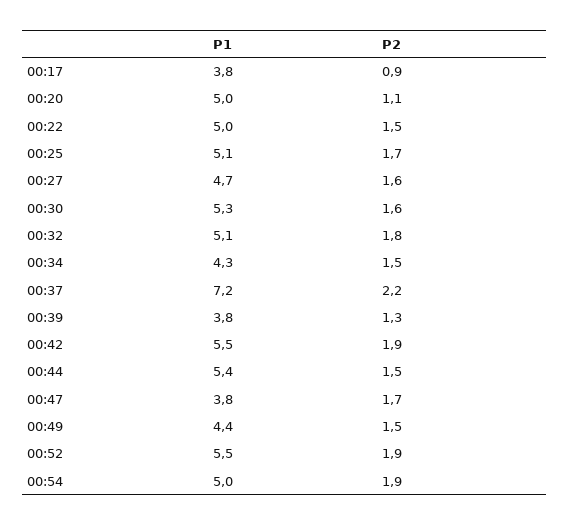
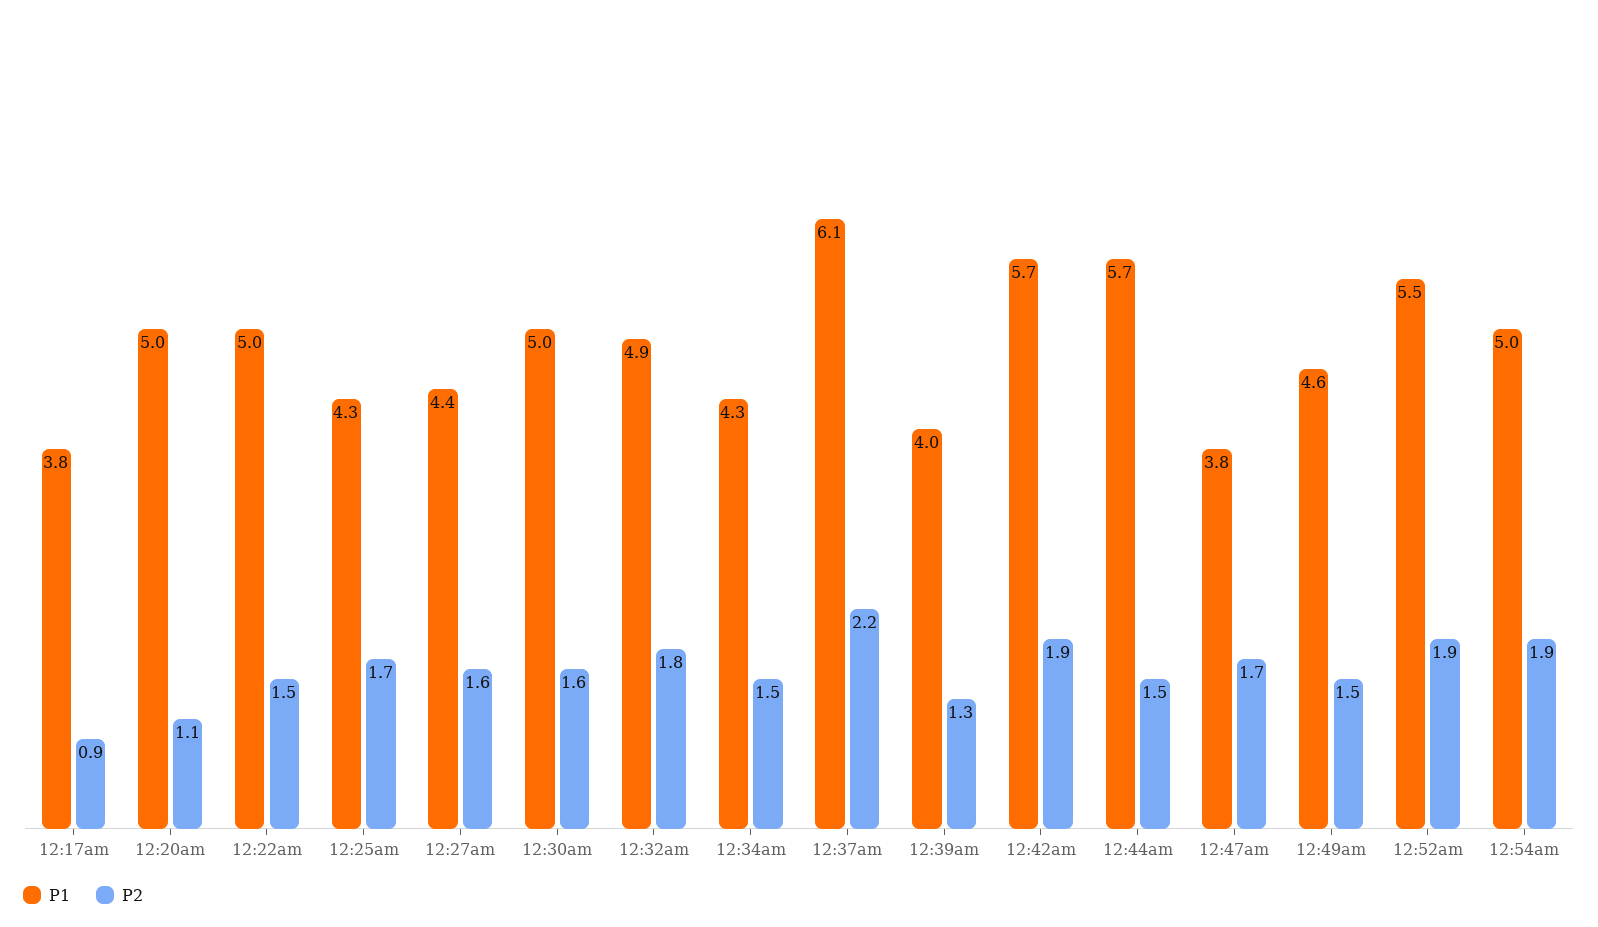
P1, 00:25: 5.1 -> 4.3
P1, 00:27: 4.7 -> 4.4
P1, 00:30: 5.3 -> 5
P1, 00:32: 5.1 -> 4.9
P1, 00:37: 7.2 -> 6.1
P1, 00:39: 3.8 -> 4
P1, 00:42: 5.5 -> 5.7
P1, 00:44: 5.4 -> 5.7
P1, 00:49: 4.4 -> 4.6

